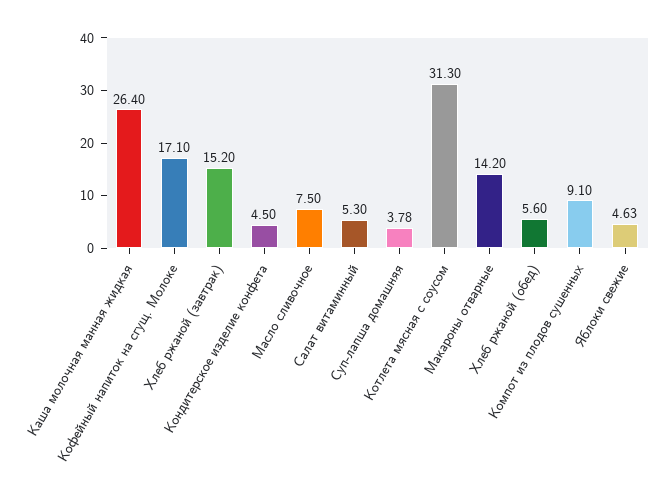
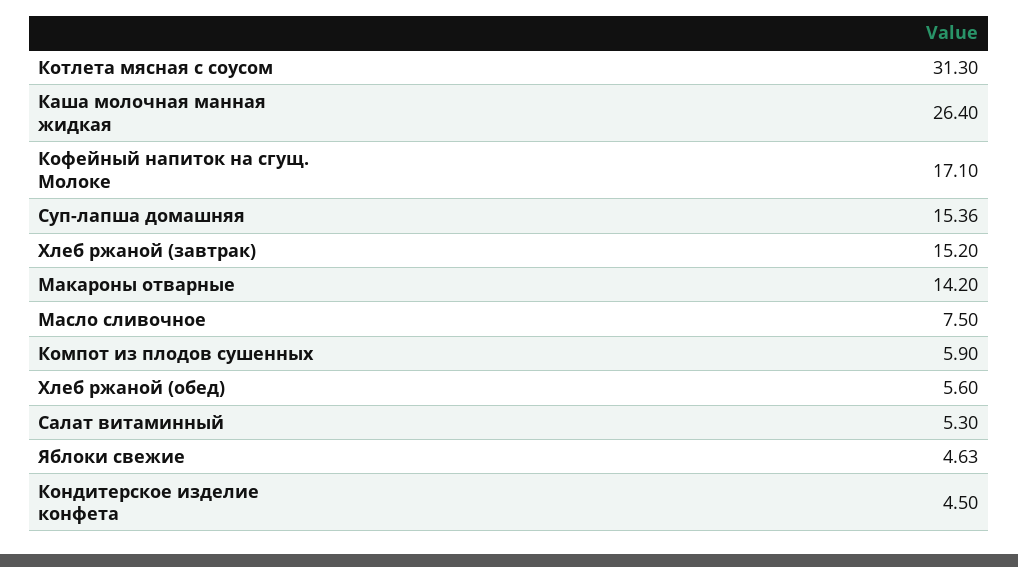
Суп-лапша домашняя: 3.78 -> 15.36
Компот из плодов сушенных: 9.1 -> 5.9

